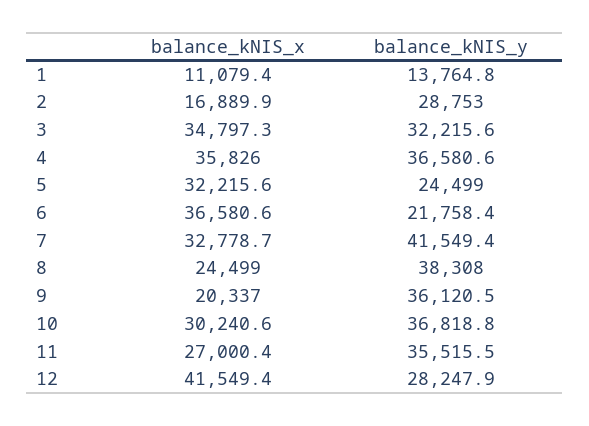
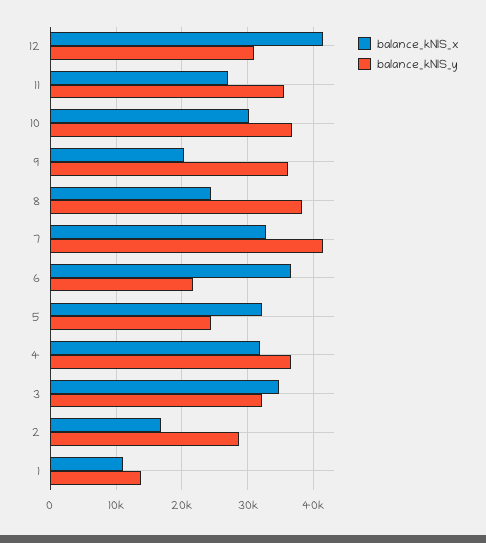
balance_kNIS_x, 4: 35826 -> 32000
balance_kNIS_y, 12: 28247.9 -> 31000

